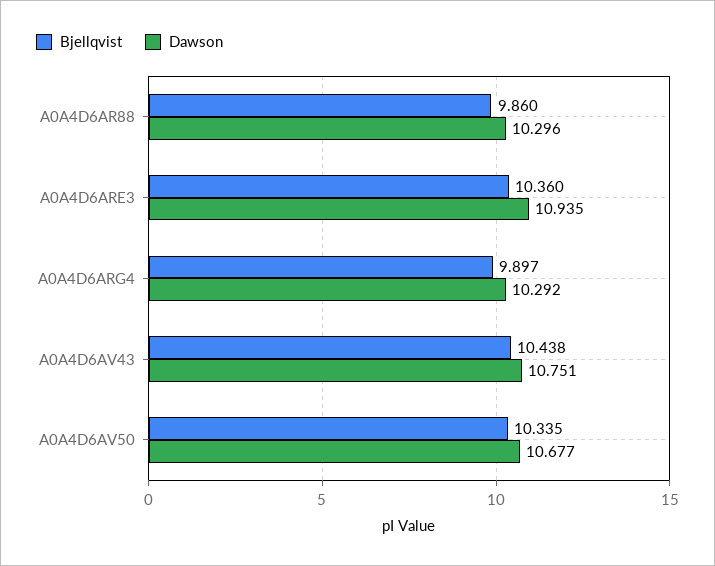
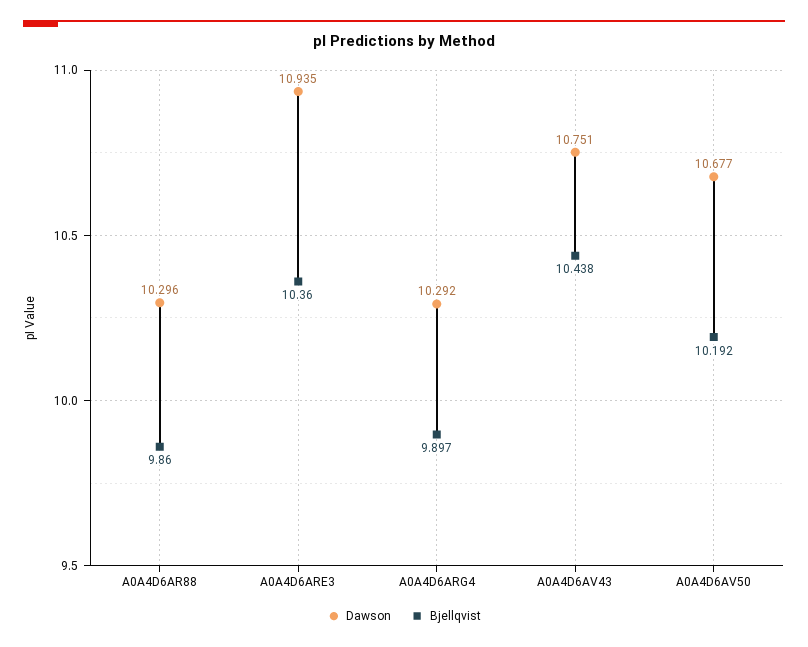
Bjellqvist, A0A4D6AV50: 10.335 -> 10.192

